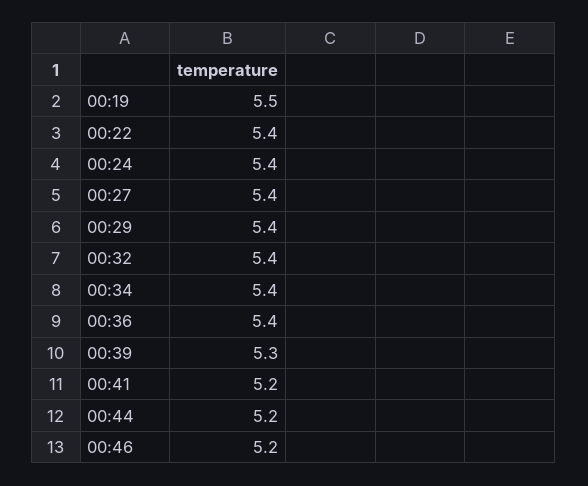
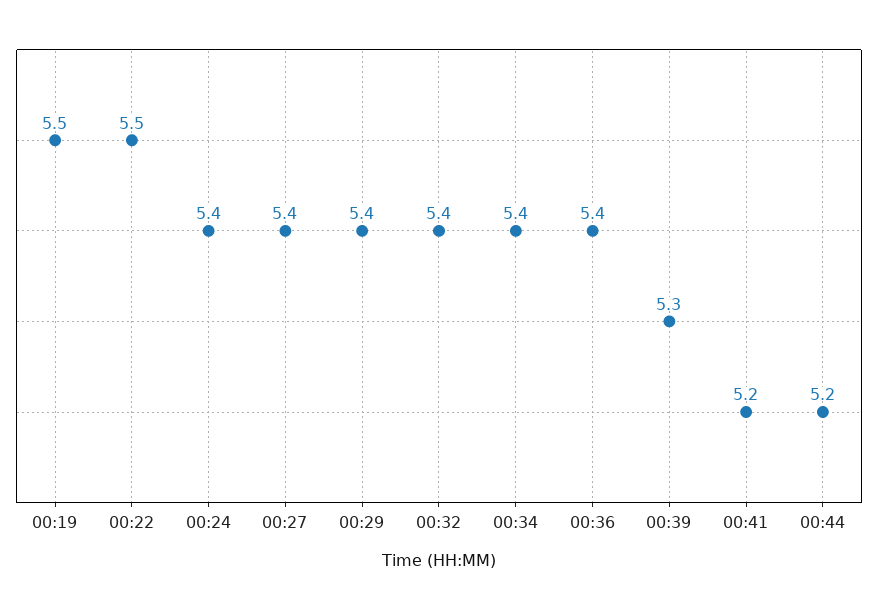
00:22: 5.4 -> 5.5
00:46: 5.2 -> none

